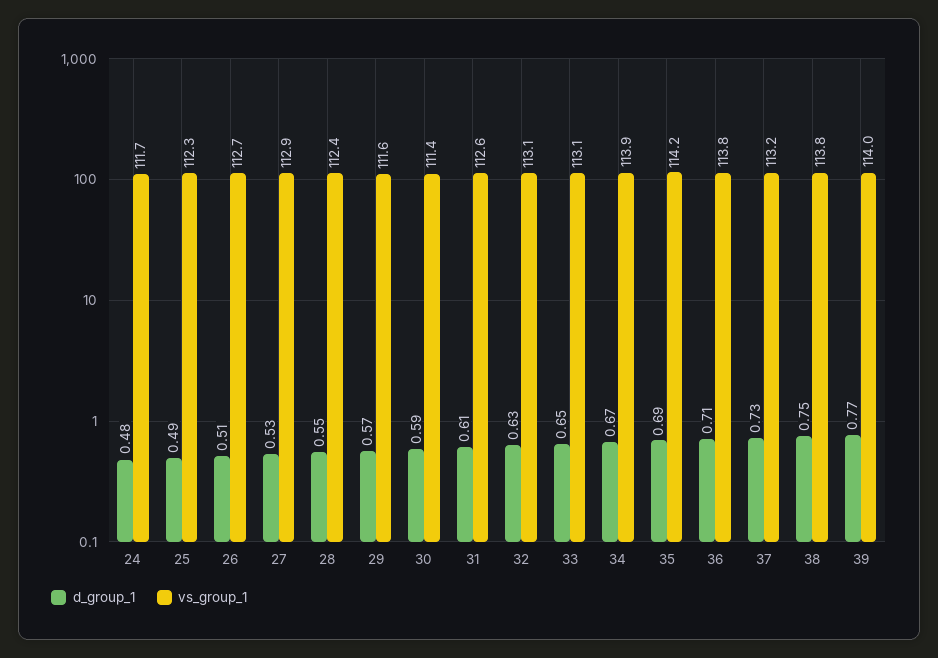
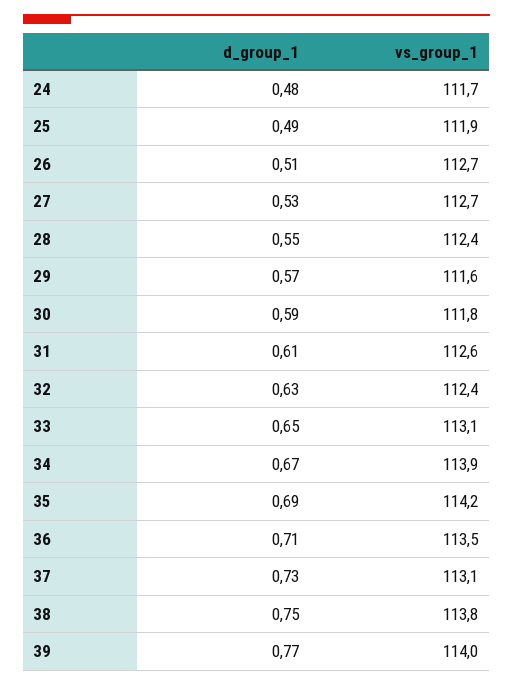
vs_group_1, 25: 112.3 -> 111.9
vs_group_1, 27: 112.9 -> 112.7
vs_group_1, 30: 111.4 -> 111.8
vs_group_1, 32: 113.1 -> 112.4
vs_group_1, 36: 113.8 -> 113.5
vs_group_1, 37: 113.2 -> 113.1

